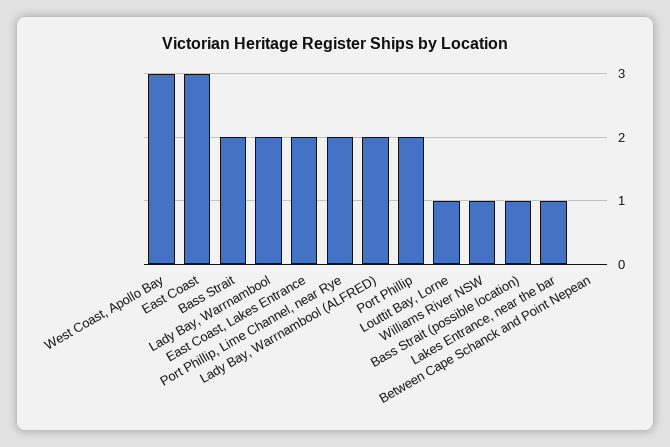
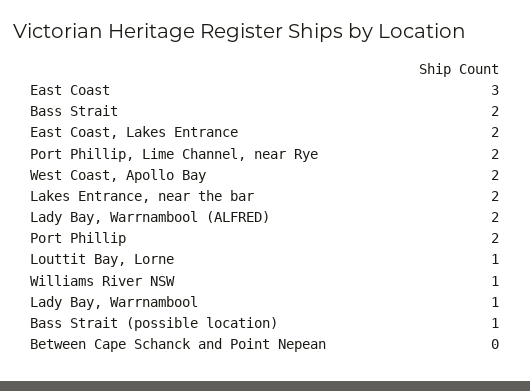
West Coast, Apollo Bay: 3 -> 2
Lady Bay, Warrnambool: 2 -> 1
Lakes Entrance, near the bar: 1 -> 2

